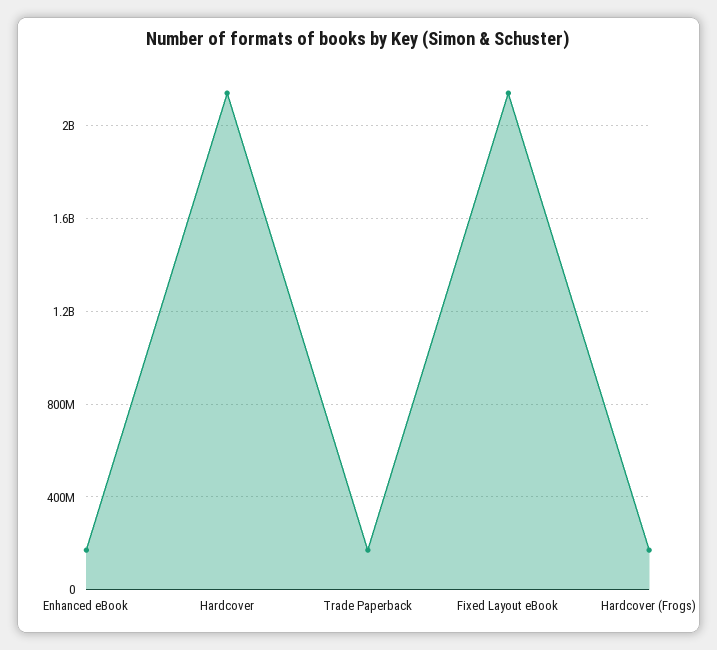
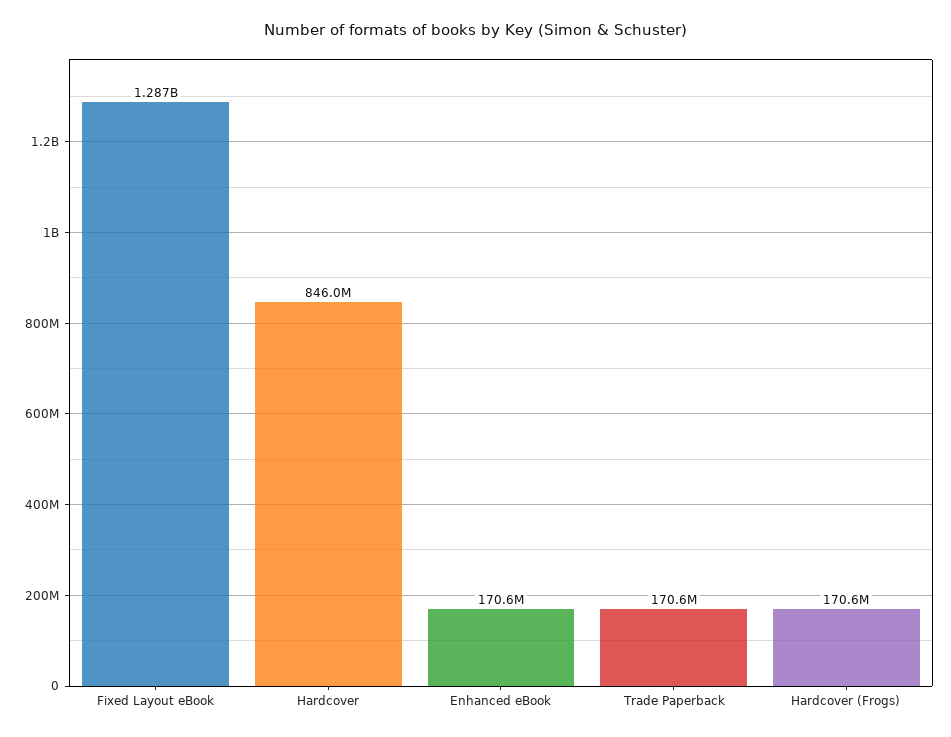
Hardcover: 2150000000 -> 846000000
Fixed Layout eBook: 2150000000 -> 1287000000

